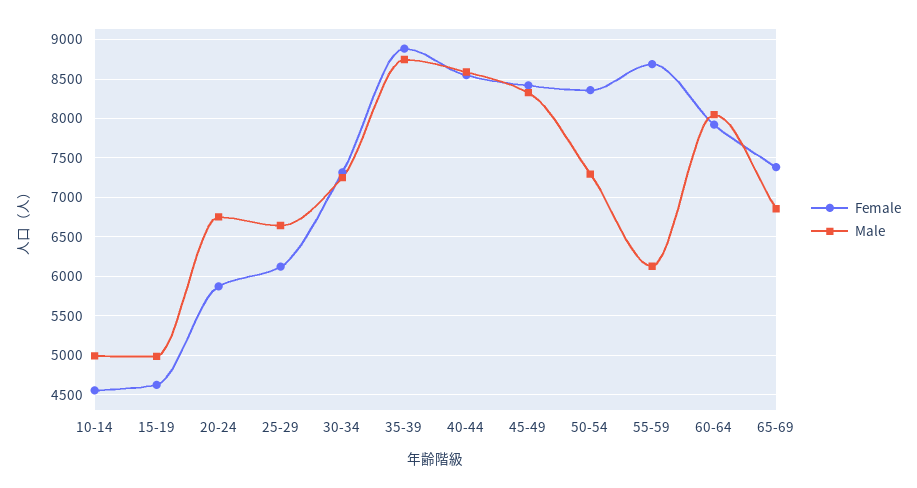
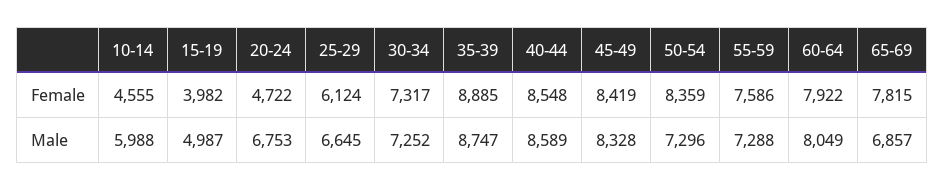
Male, 10-14: 5000 -> 5988
Female, 15-19: 4600 -> 3982
Female, 20-24: 5900 -> 4722
Female, 55-59: 8700 -> 7586
Male, 55-59: 6100 -> 7288
Female, 65-69: 7400 -> 7815

